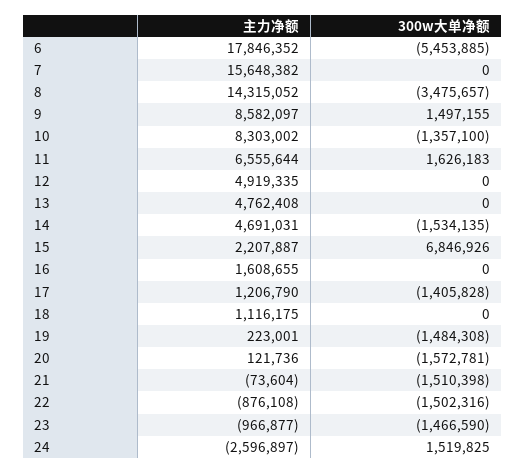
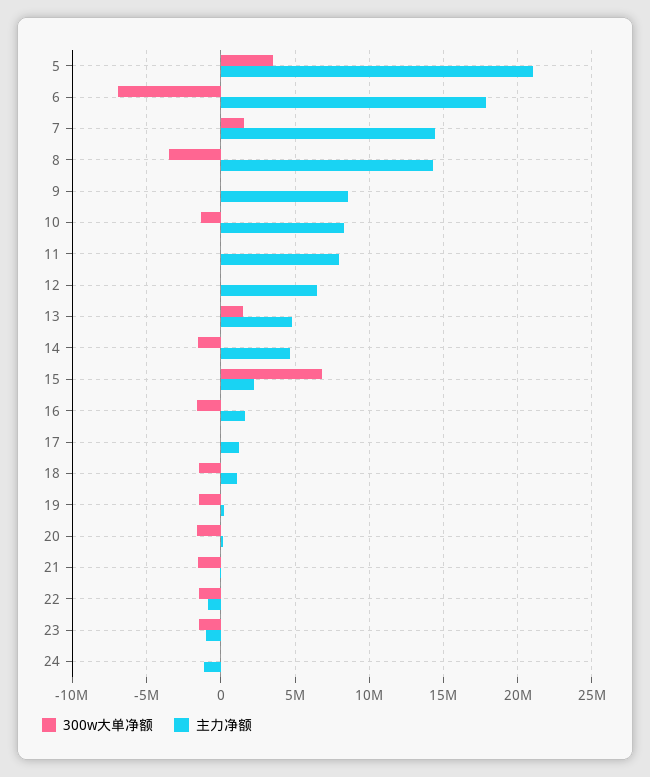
300w大单净额, 6: -5453885 -> -7000000
主力净额, 7: 15648382 -> 14500000
300w大单净额, 7: 0 -> 1500000
300w大单净额, 9: 1497155 -> 0
主力净额, 11: 6555644 -> 8000000
300w大单净额, 11: 1626183 -> 0
主力净额, 12: 4919335 -> 6500000
300w大单净额, 13: 0 -> 1500000
300w大单净额, 16: 0 -> -1500000
300w大单净额, 17: -1405828 -> 0
300w大单净额, 18: 0 -> -1500000
主力净额, 24: -2596897 -> -1000000
300w大单净额, 24: 1519825 -> 0
300w大单净额, 5: none -> 3500000
主力净额, 5: none -> 21000000

